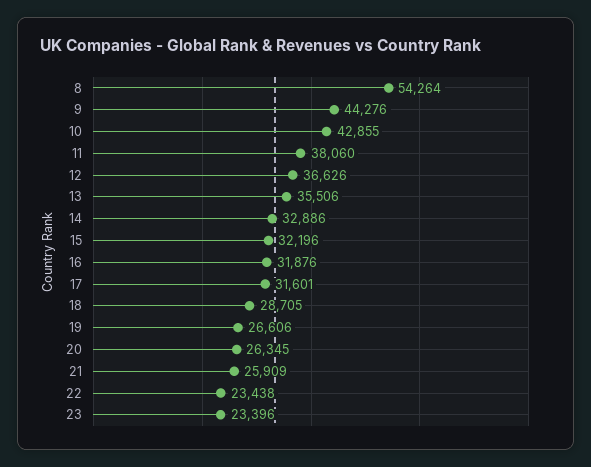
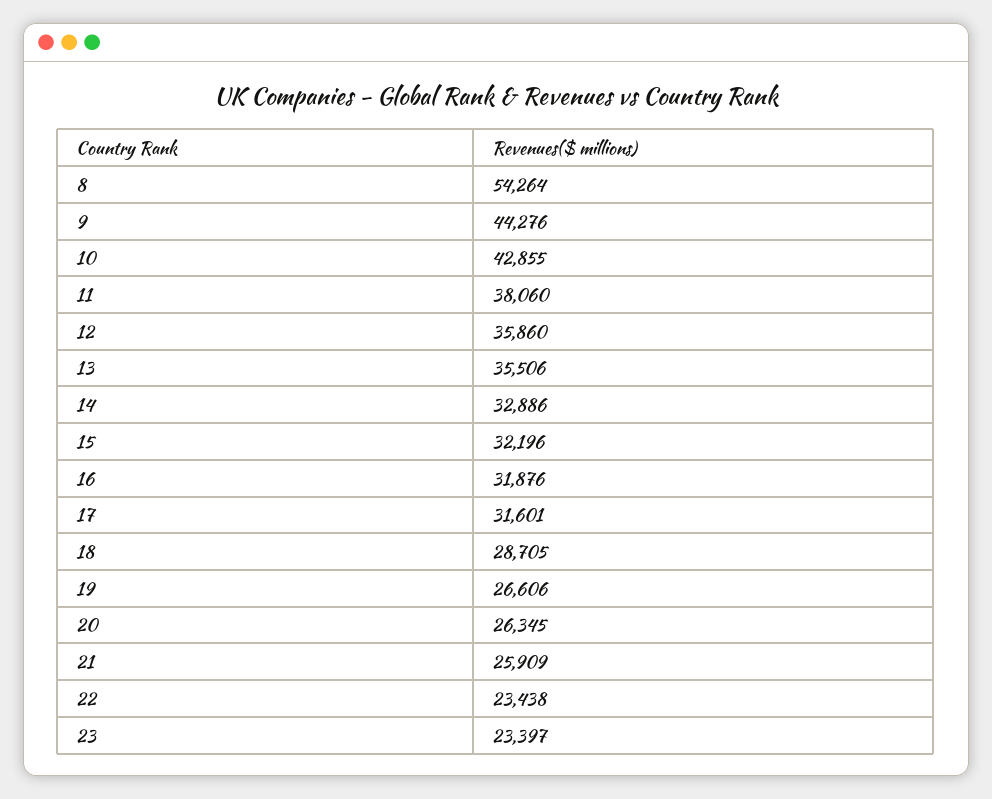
12: 36626 -> 35860
23: 23396 -> 23397

